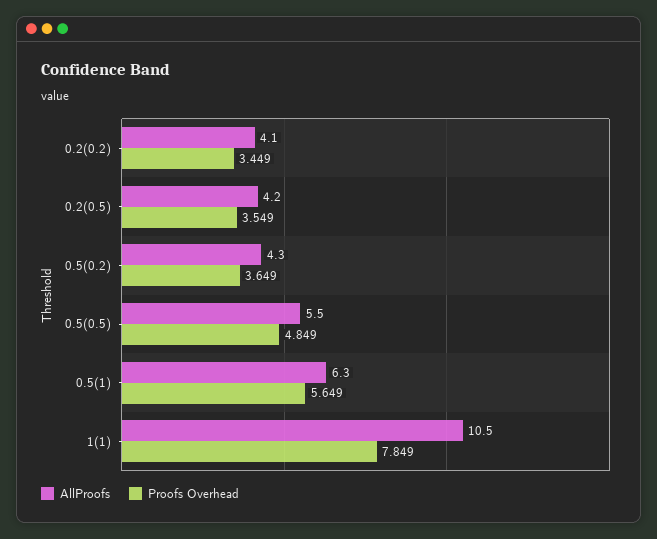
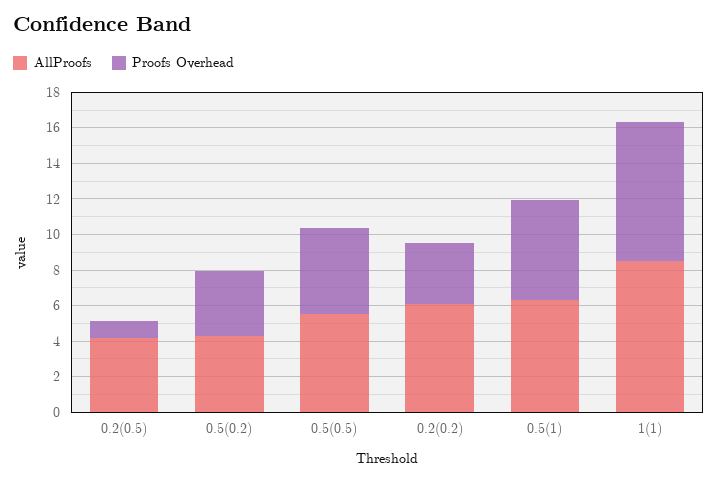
AllProofs, 0.2(0.2): 4.1 -> 6
Proofs Overhead, 0.2(0.5): 3.549 -> 1
AllProofs, 1(1): 10.5 -> 8.5

